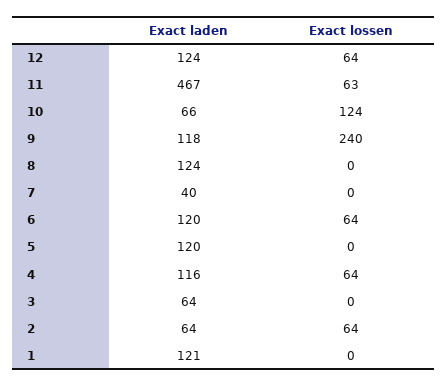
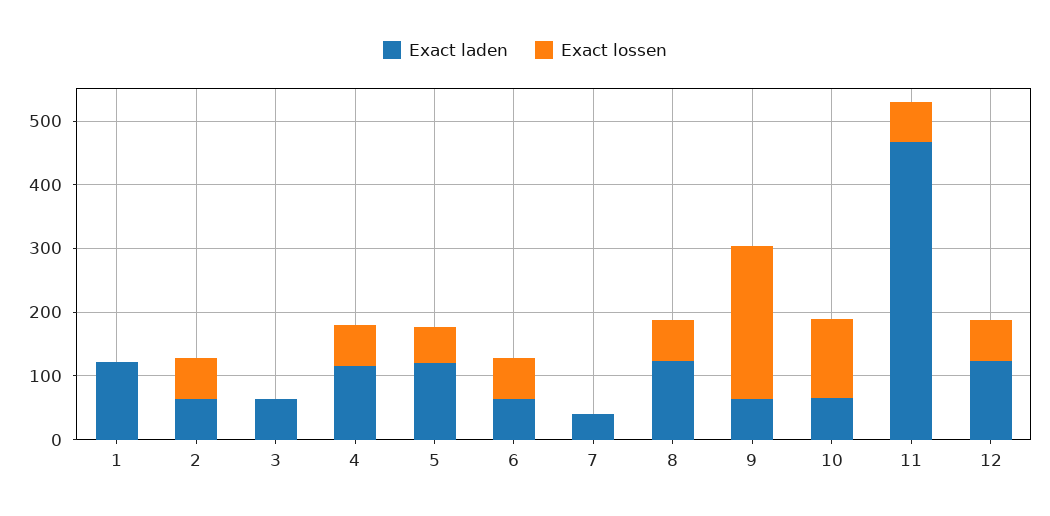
Exact laden, 9: 118 -> 60
Exact lossen, 8: 0 -> 60
Exact laden, 6: 120 -> 60
Exact lossen, 5: 0 -> 60

